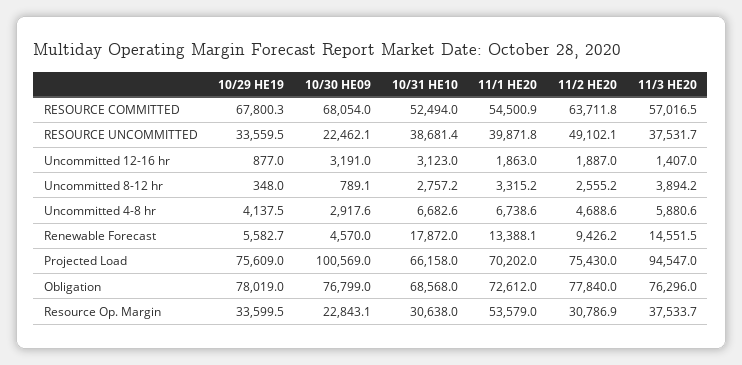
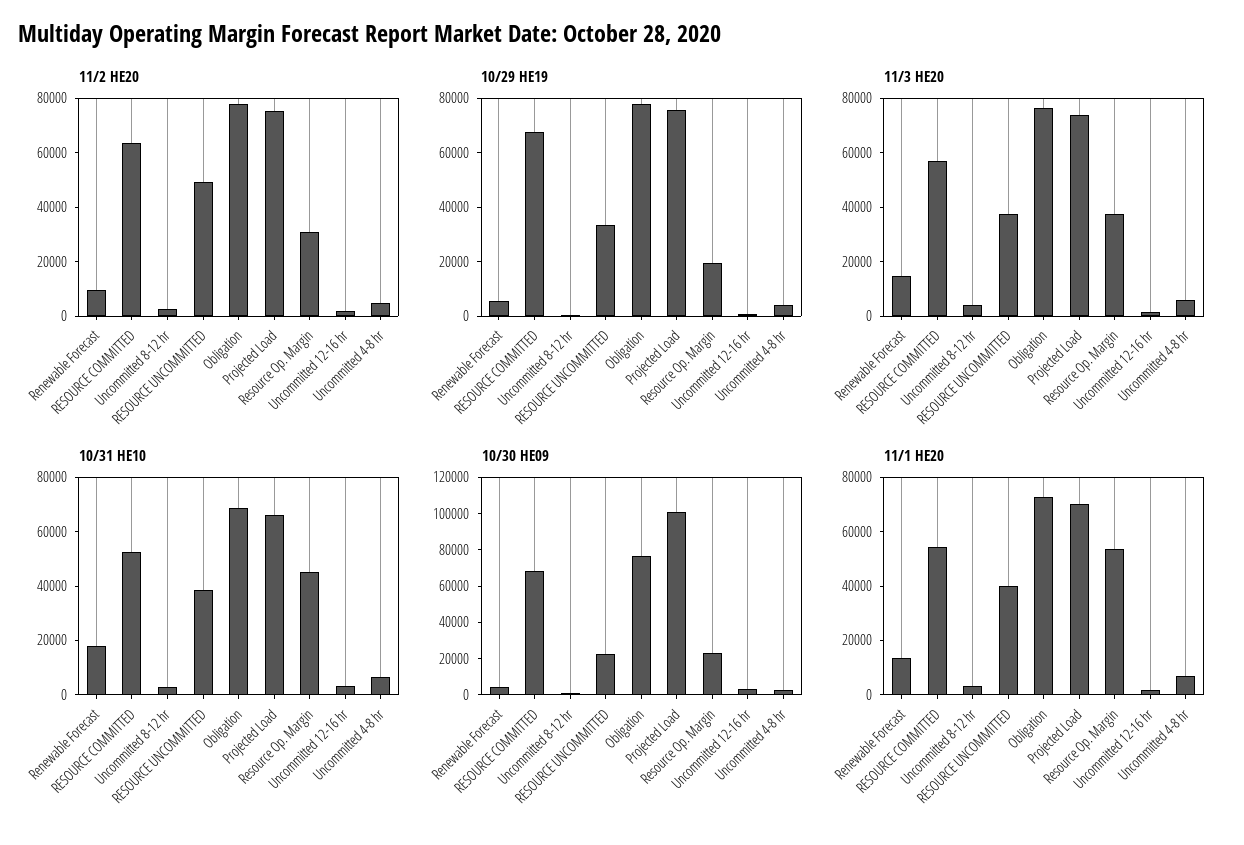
11/3 HE20, Projected Load: 94547 -> 75000
10/29 HE19, Resource Op. Margin: 33599.5 -> 20000
10/31 HE10, Resource Op. Margin: 30638 -> 45000

